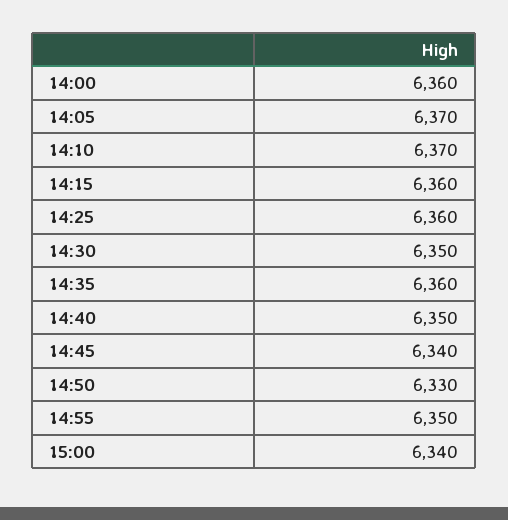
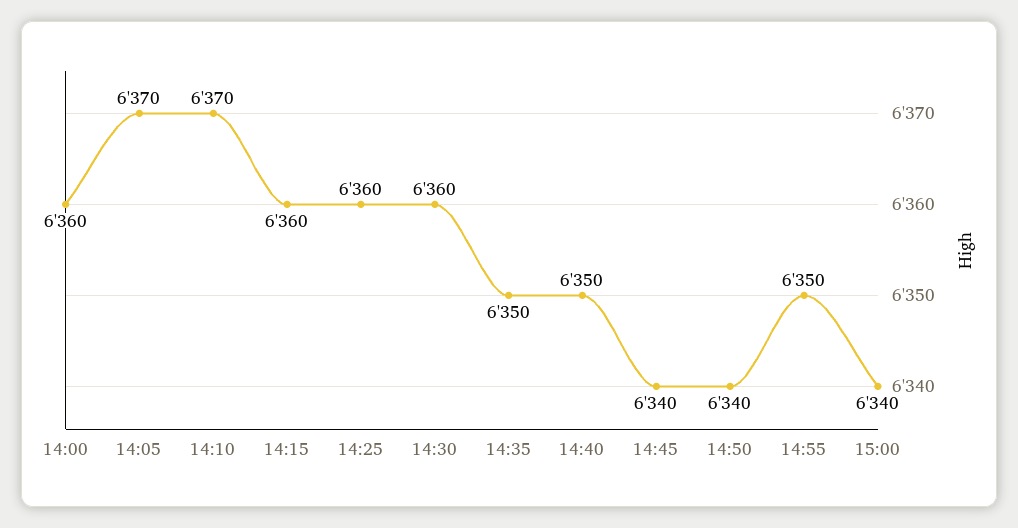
14:30: 6350 -> 6360
14:35: 6360 -> 6350
14:50: 6330 -> 6340

